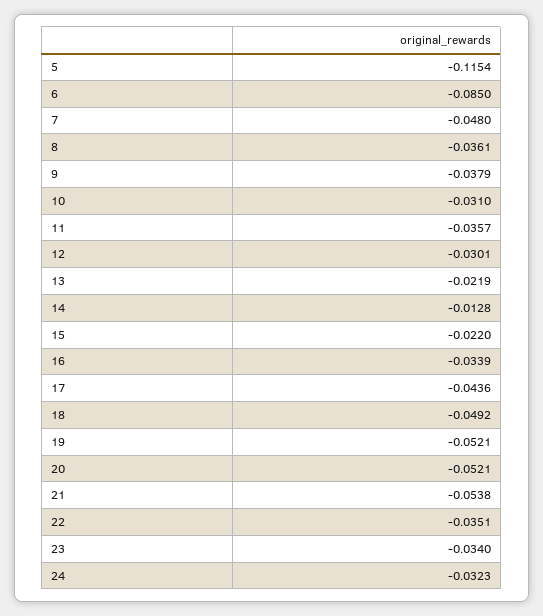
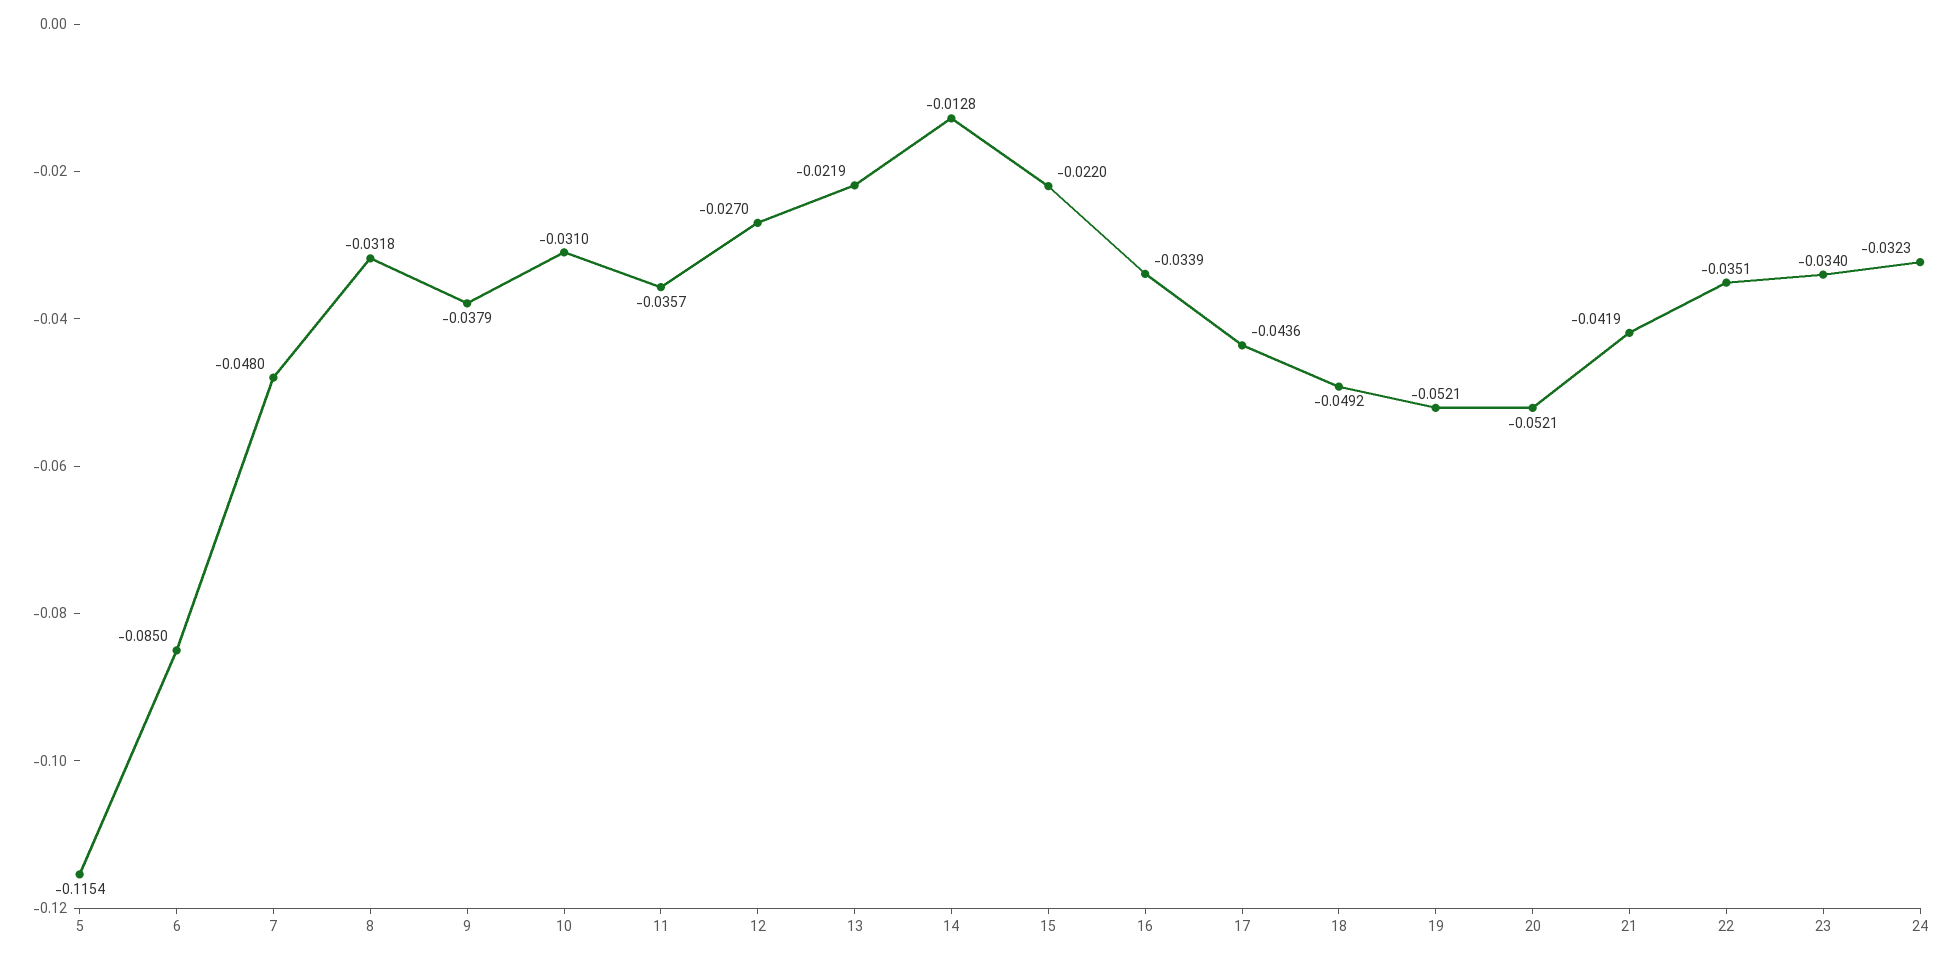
8: -0.0361 -> -0.0318
12: -0.0301 -> -0.027
21: -0.0538 -> -0.0419

